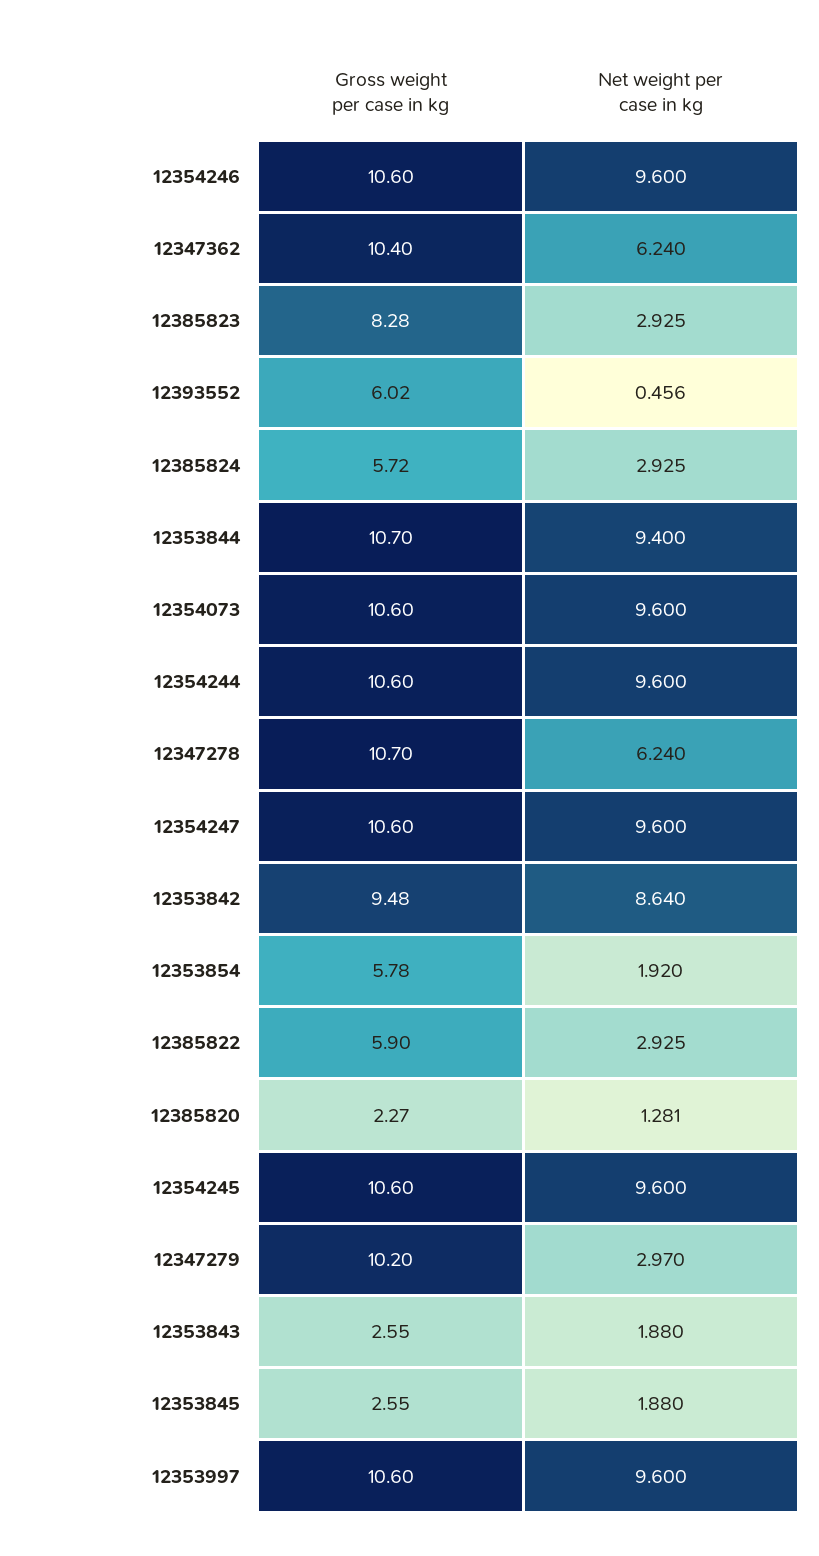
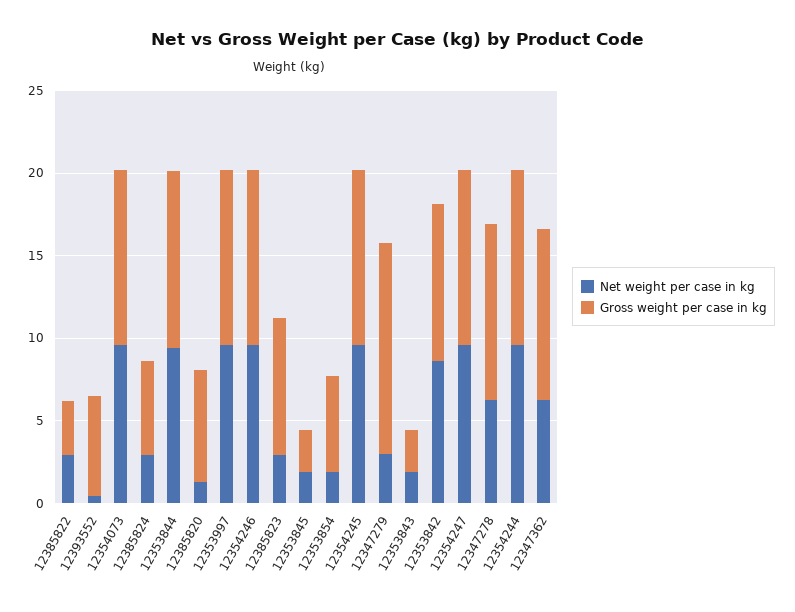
Gross weight per case in kg, 12385822: 5.9 -> 3
Gross weight per case in kg, 12385820: 2.27 -> 7
Gross weight per case in kg, 12347279: 10.2 -> 13

